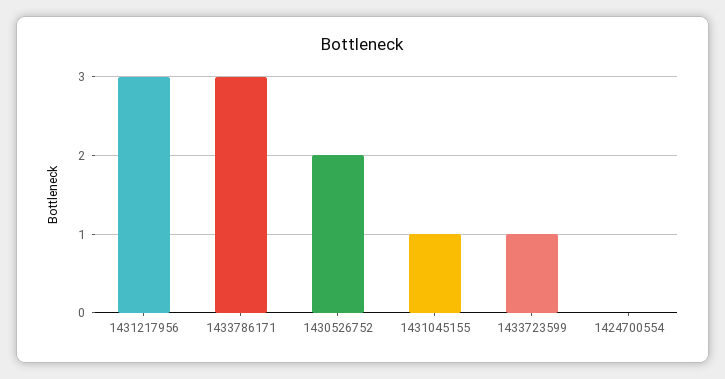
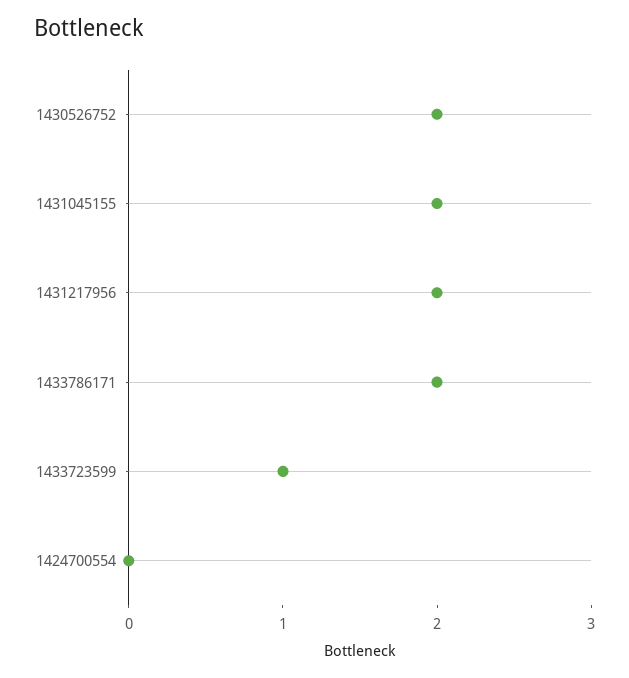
1431217956: 3 -> 2
1433786171: 3 -> 2
1431045155: 1 -> 2

